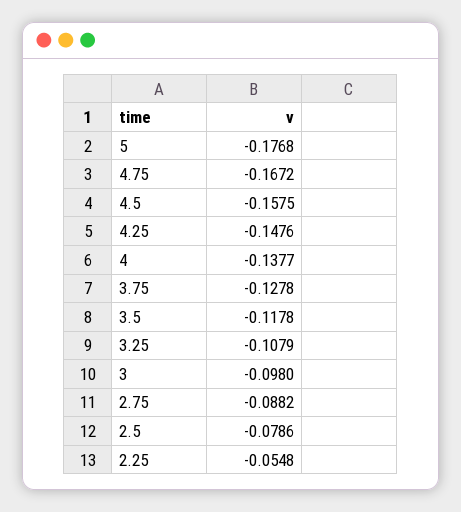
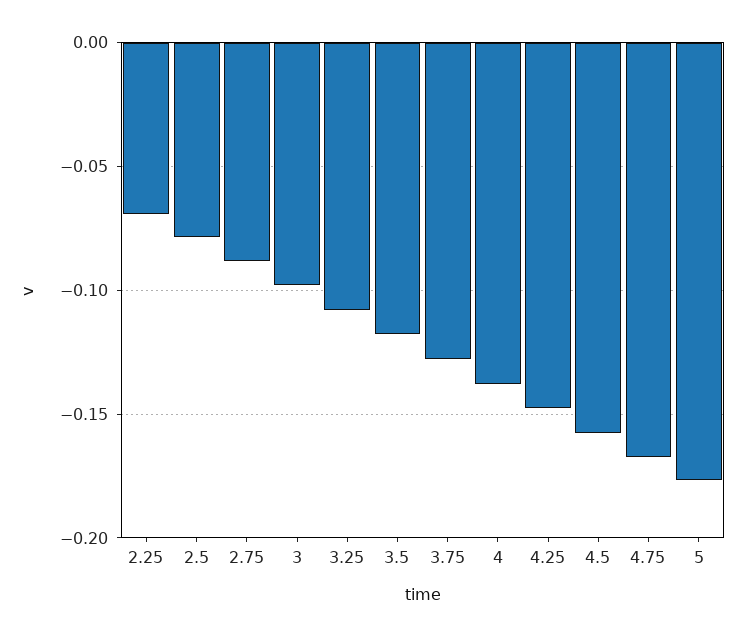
2.25: -0.0548 -> -0.07

